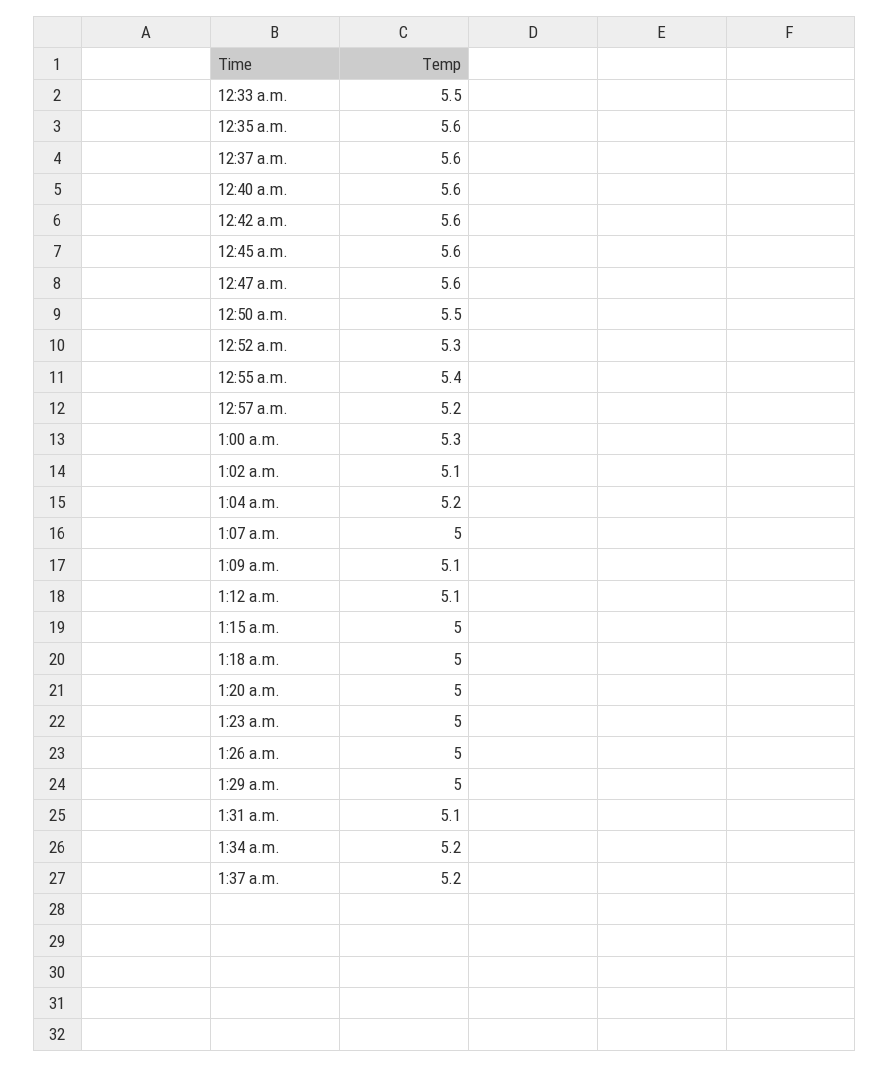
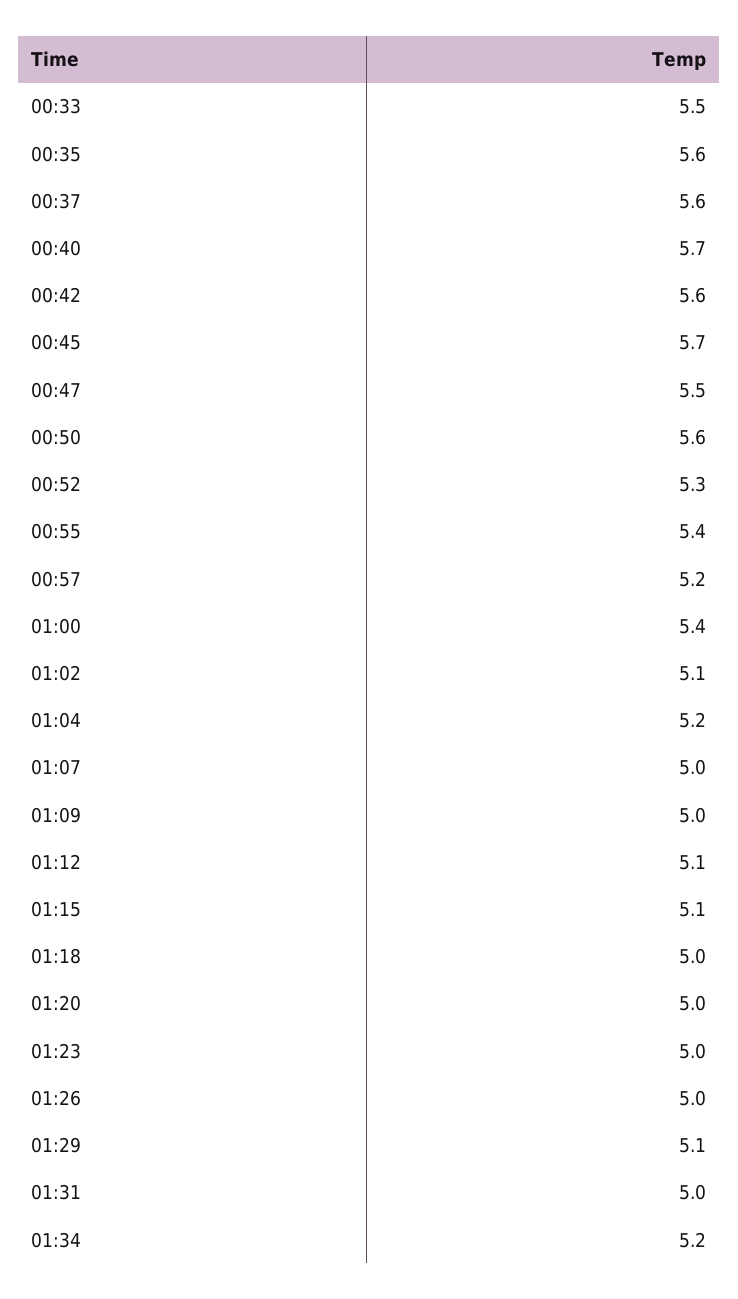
12:40 a.m.: 5.6 -> 5.7
12:45 a.m.: 5.6 -> 5.7
12:47 a.m.: 5.6 -> 5.5
12:50 a.m.: 5.5 -> 5.6
1:00 a.m.: 5.3 -> 5.4
1:09 a.m.: 5.1 -> 5
1:15 a.m.: 5 -> 5.1
1:29 a.m.: 5 -> 5.1
1:31 a.m.: 5.1 -> 5
1:37 a.m.: 5.2 -> none

